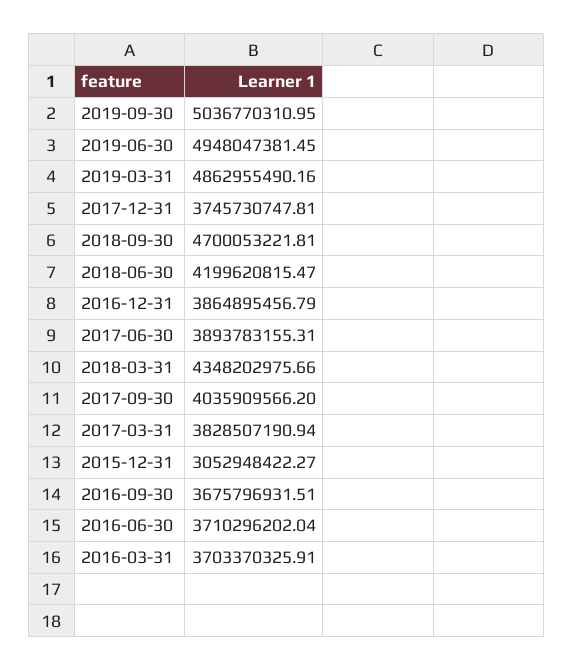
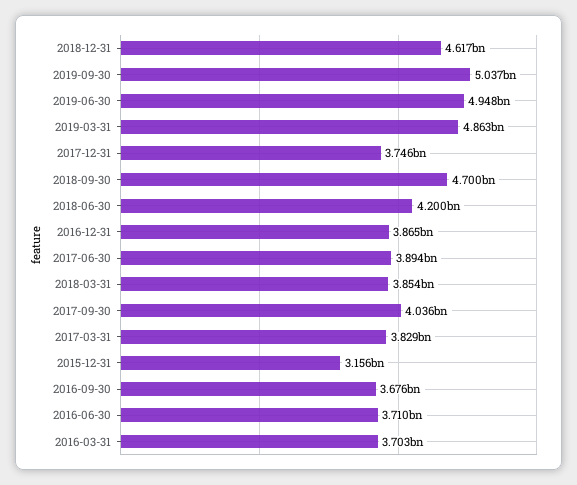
2018-03-31: 4348202975.66 -> 3854000000
2015-12-31: 3052948422.27 -> 3156000000
2018-12-31: none -> 4617000000

